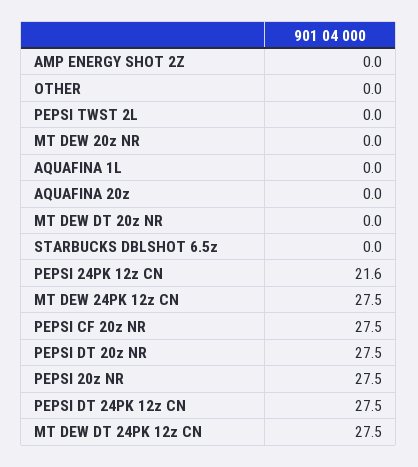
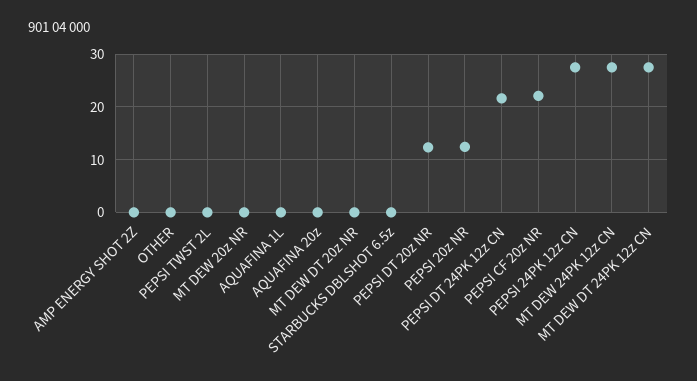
PEPSI 24PK 12z CN: 21.6 -> 28
PEPSI CF 20z NR: 27.5 -> 22
PEPSI DT 20z NR: 27.5 -> 12
PEPSI 20z NR: 27.5 -> 12
PEPSI DT 24PK 12z CN: 27.5 -> 22

